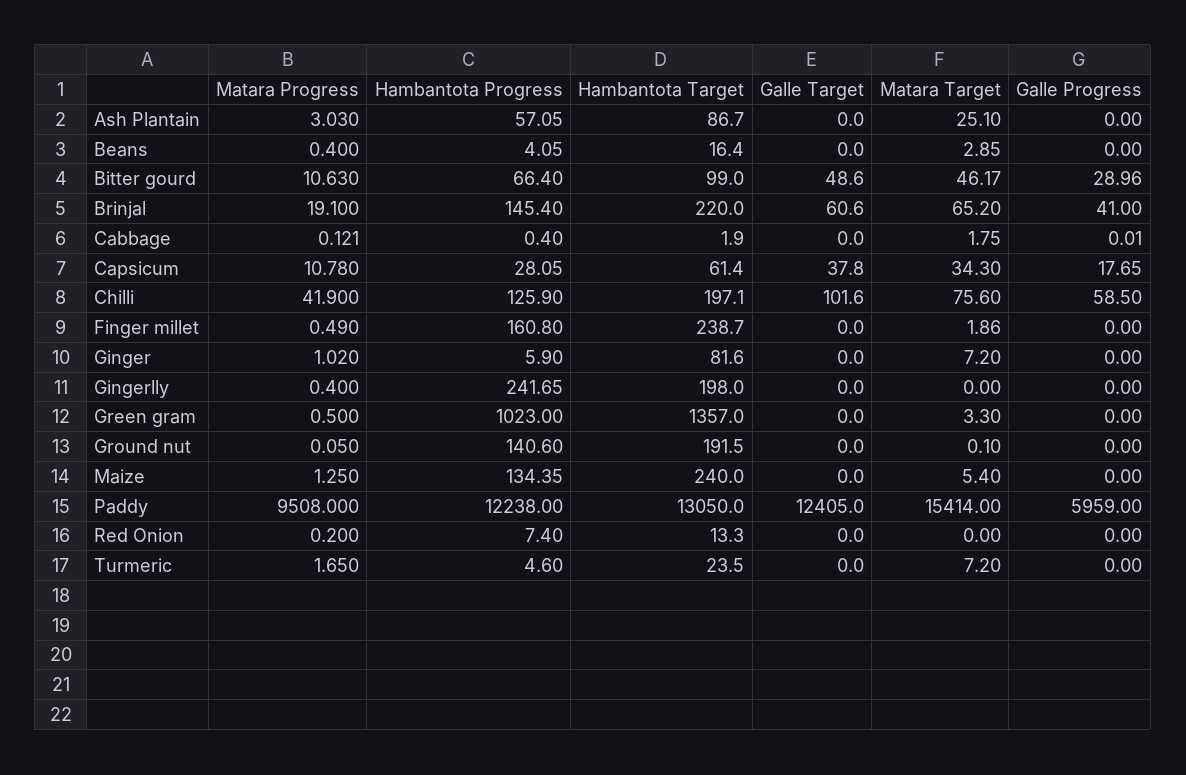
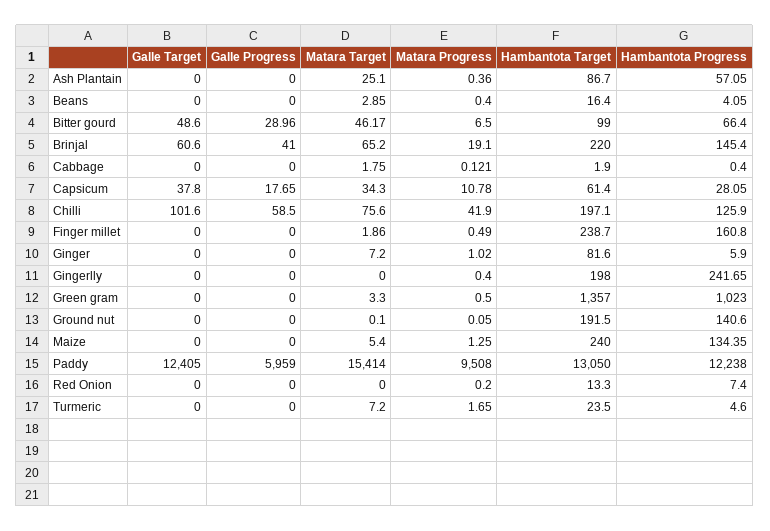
Matara Progress, Ash Plantain: 3.03 -> 0.36
Matara Progress, Bitter gourd: 10.63 -> 6.5
Galle Progress, Cabbage: 0.01 -> 0

